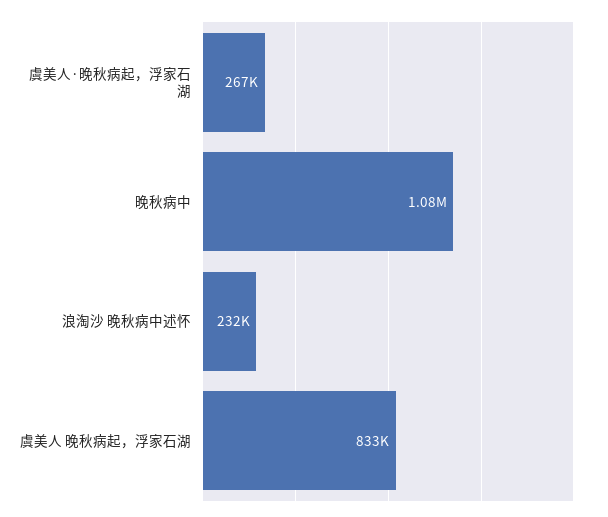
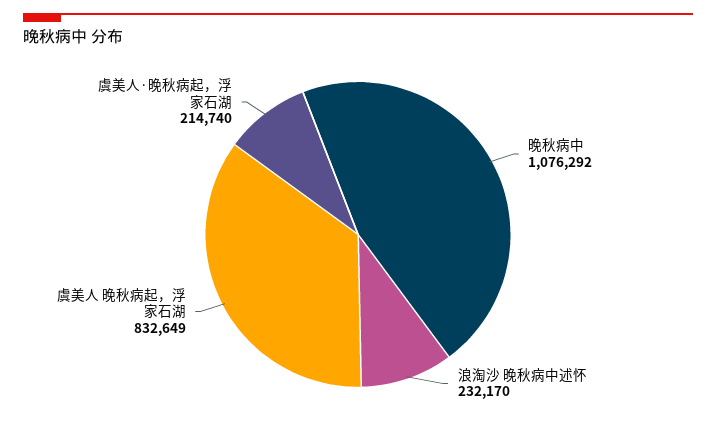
虞美人·晚秋病起，浮家石湖: 267000 -> 214740

